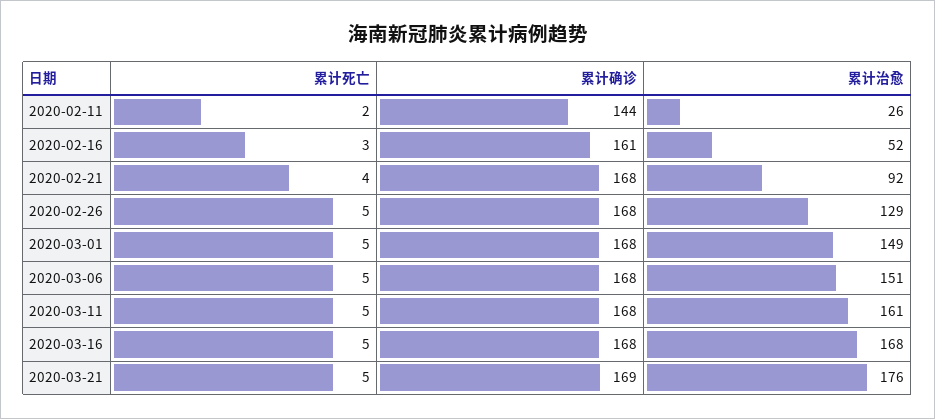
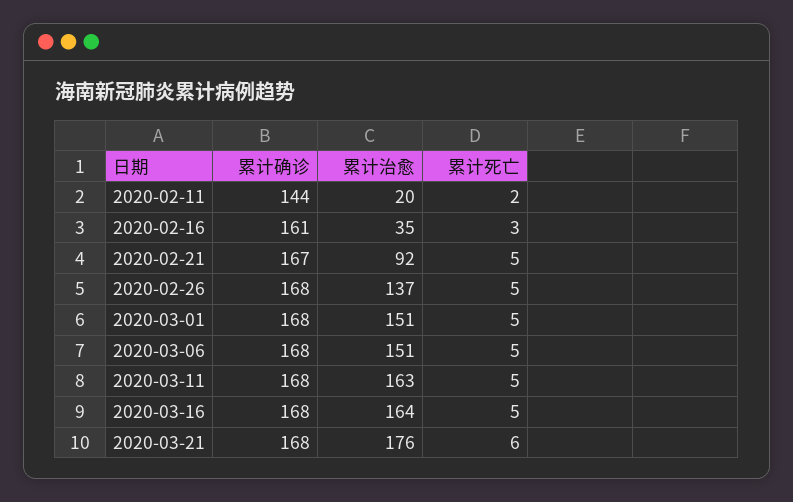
累计治愈, 2020-02-11: 26 -> 20
累计治愈, 2020-02-16: 52 -> 35
累计死亡, 2020-02-21: 4 -> 5
累计确诊, 2020-02-21: 168 -> 167
累计治愈, 2020-02-26: 129 -> 137
累计治愈, 2020-03-01: 149 -> 151
累计治愈, 2020-03-11: 161 -> 163
累计治愈, 2020-03-16: 168 -> 164
累计死亡, 2020-03-21: 5 -> 6
累计确诊, 2020-03-21: 169 -> 168

